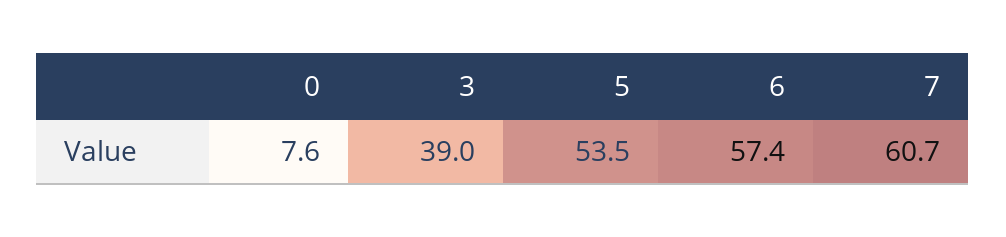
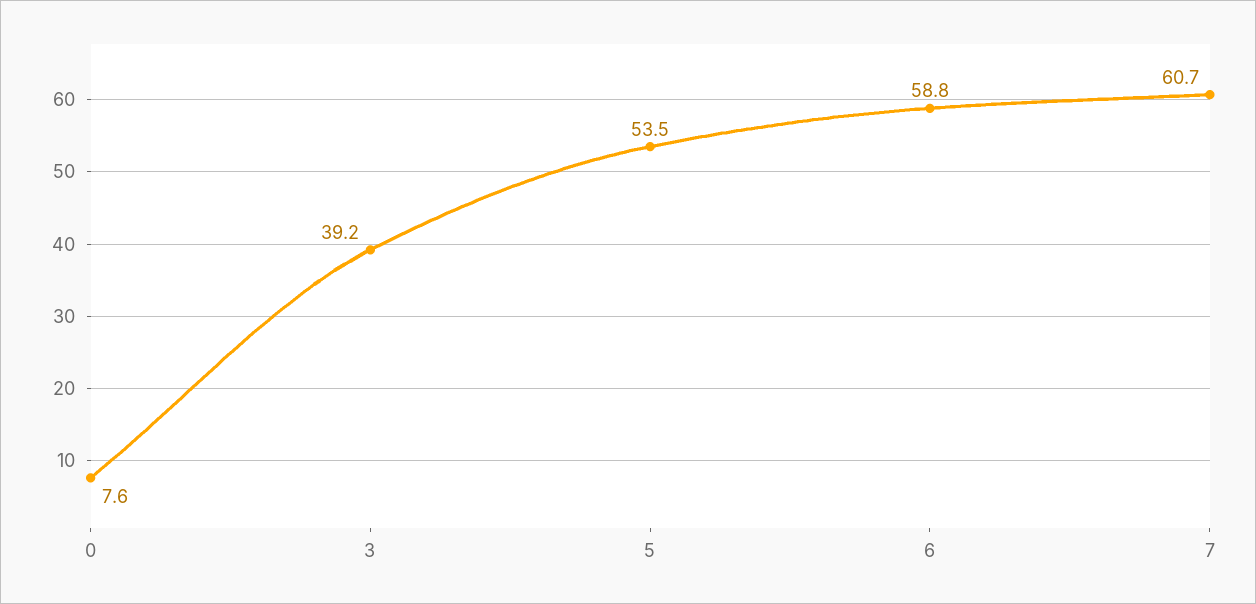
3: 39 -> 39.2
6: 57.4 -> 58.8

